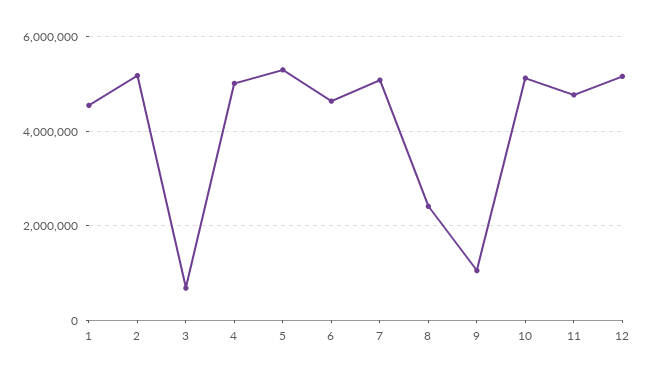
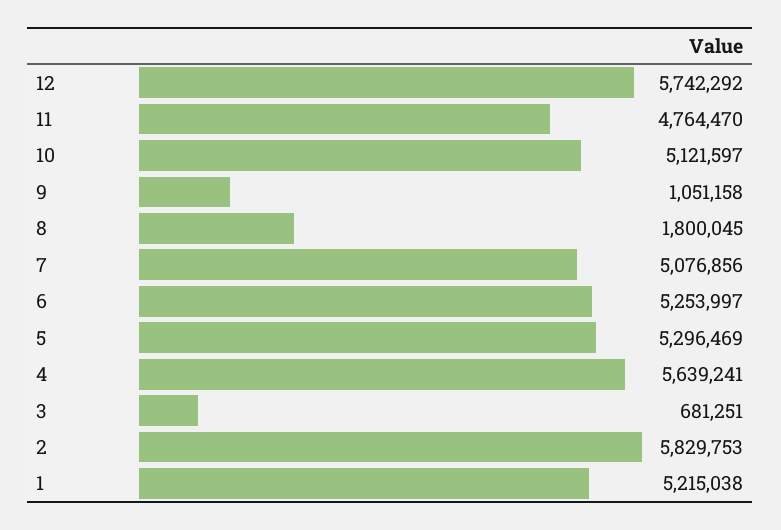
1: 4600000 -> 5215038
2: 5200000 -> 5829753
4: 5000000 -> 5639241
6: 4600000 -> 5253997
8: 2400000 -> 1800045
12: 5200000 -> 5742292

